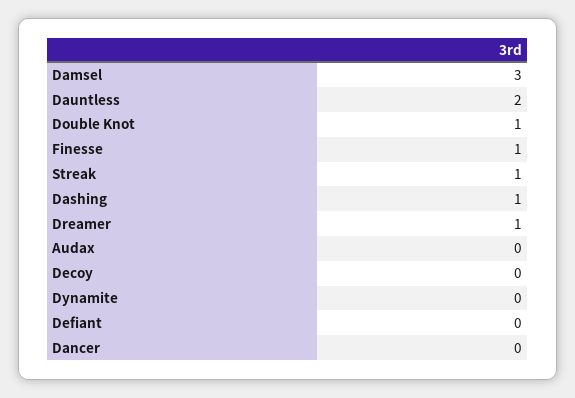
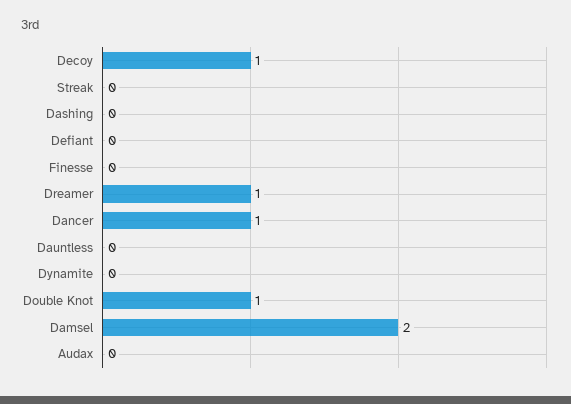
Damsel: 3 -> 2
Dauntless: 2 -> 0
Finesse: 1 -> 0
Streak: 1 -> 0
Dashing: 1 -> 0
Decoy: 0 -> 1
Dancer: 0 -> 1

